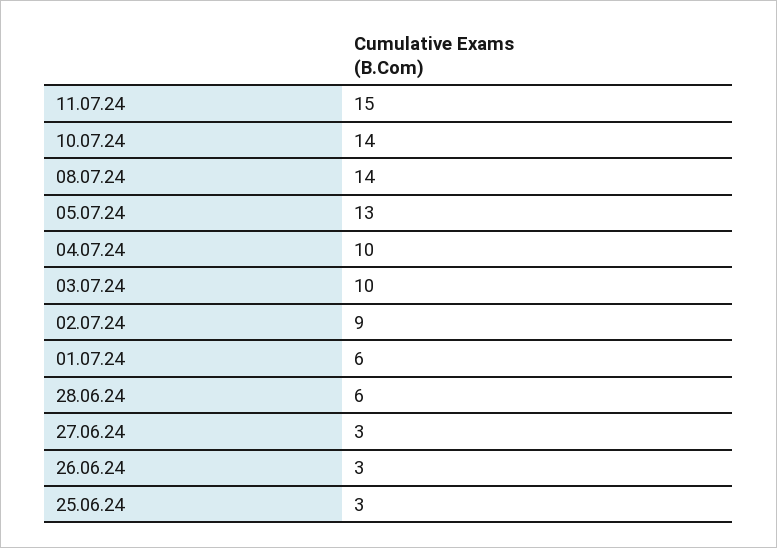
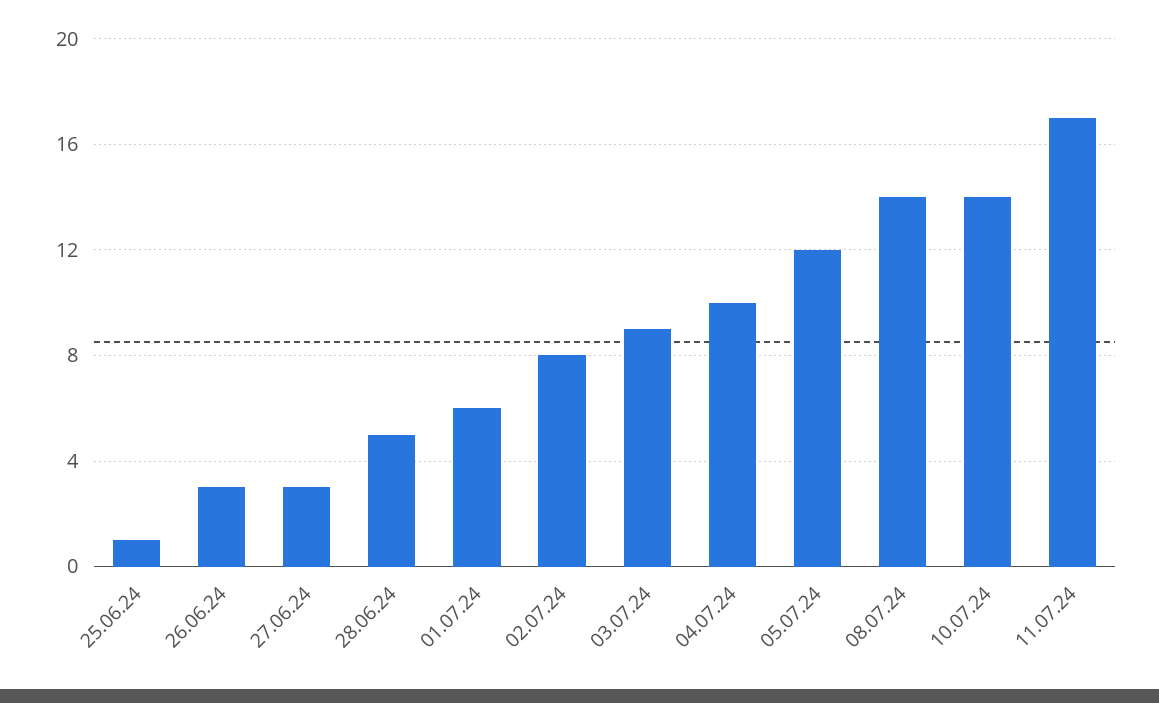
11.07.24: 15 -> 17
05.07.24: 13 -> 12
03.07.24: 10 -> 9
02.07.24: 9 -> 8
28.06.24: 6 -> 5
25.06.24: 3 -> 1

